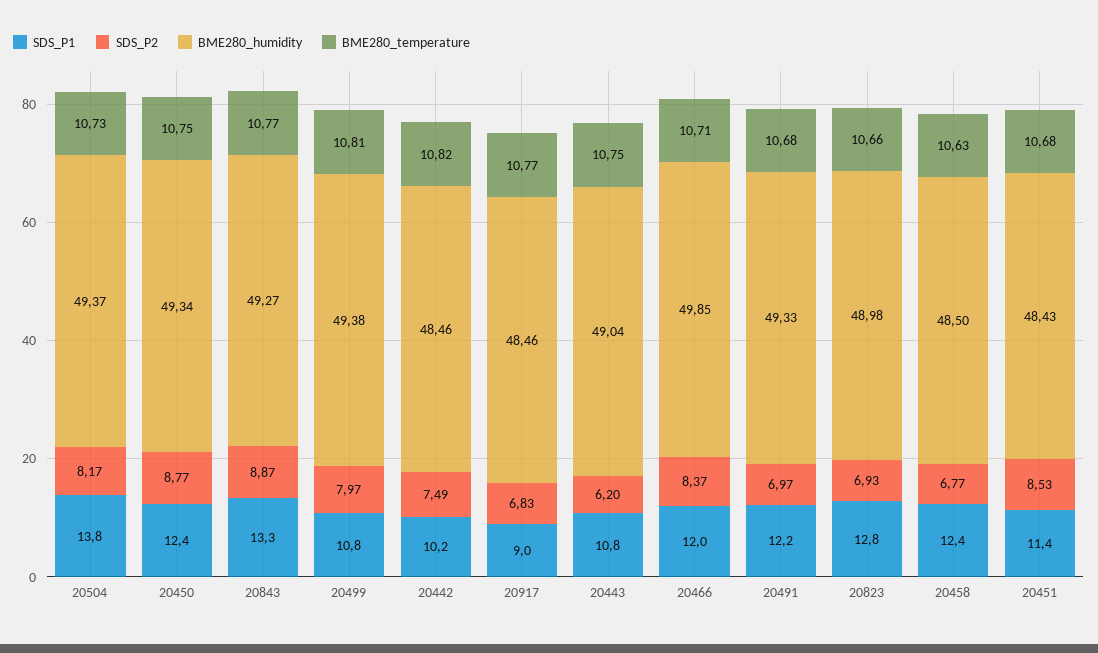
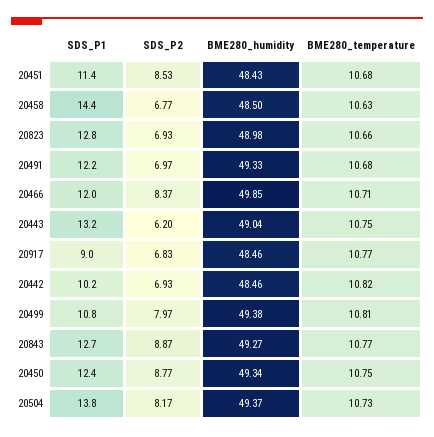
SDS_P1, 20843: 13.3 -> 12.7
SDS_P2, 20442: 7.49 -> 6.93
SDS_P1, 20443: 10.8 -> 13.2
SDS_P1, 20458: 12.4 -> 14.4

